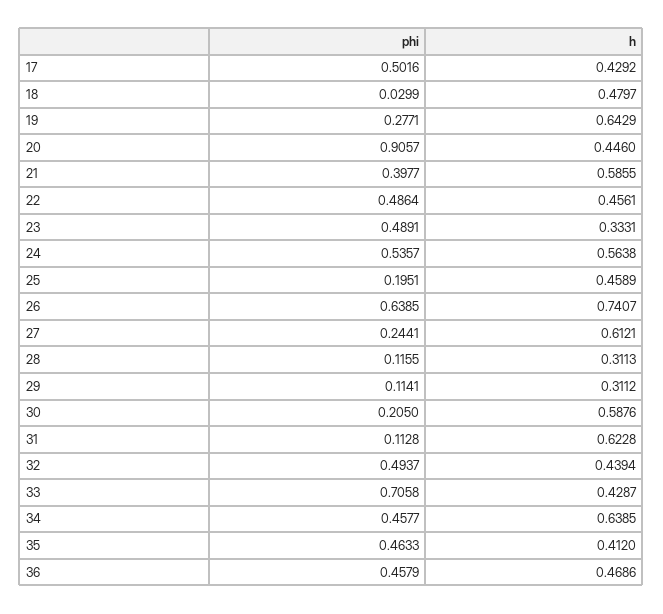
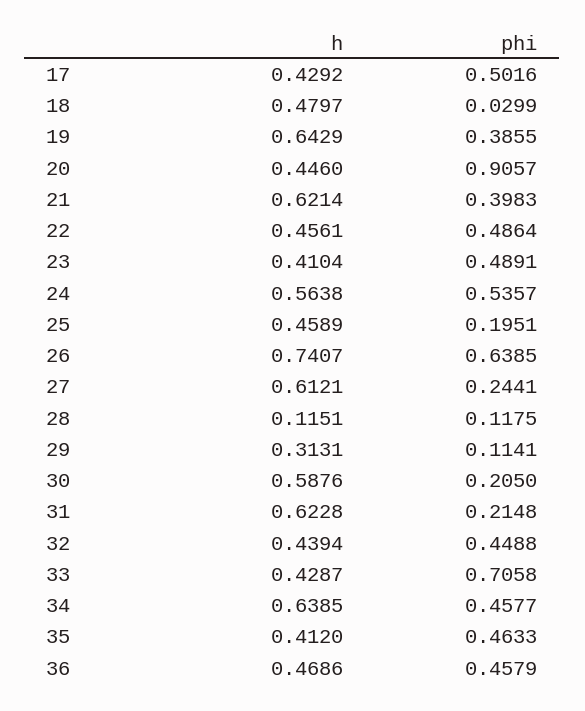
phi, 19: 0.2771 -> 0.3855
phi, 21: 0.3977 -> 0.3983
h, 21: 0.5855 -> 0.6214
h, 23: 0.3331 -> 0.4104
phi, 28: 0.1155 -> 0.1175
h, 28: 0.3113 -> 0.1151
h, 29: 0.3112 -> 0.3131
phi, 31: 0.1128 -> 0.2148
phi, 32: 0.4937 -> 0.4488

